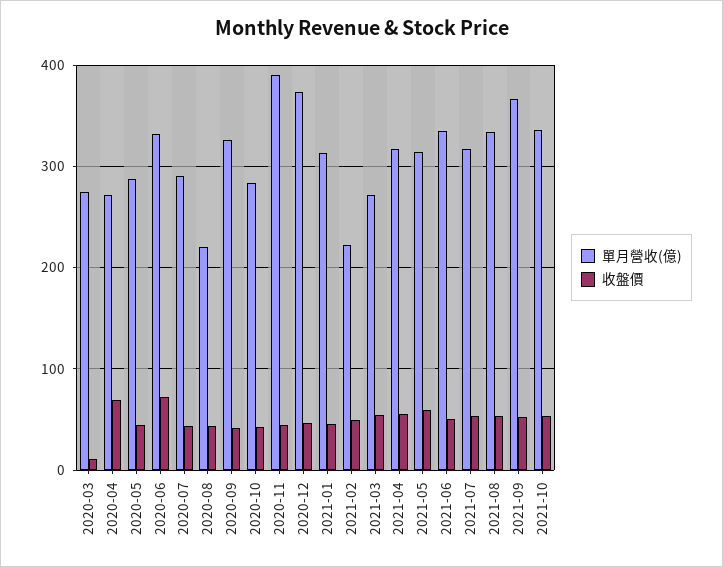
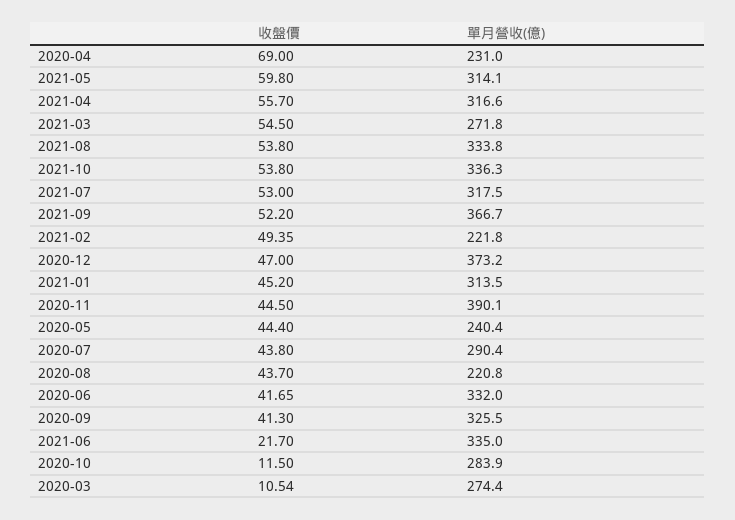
單月營收(億), 2020-04: 270 -> 231
單月營收(億), 2020-05: 290 -> 240.4
收盤價, 2020-06: 70 -> 41.65
收盤價, 2020-10: 40 -> 11.5
收盤價, 2021-06: 50 -> 21.7

